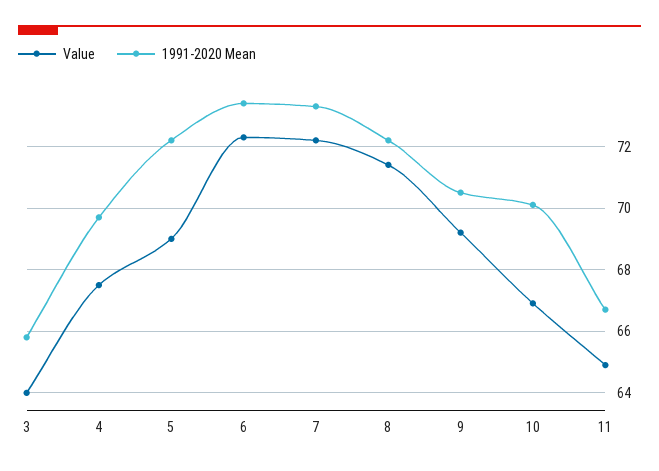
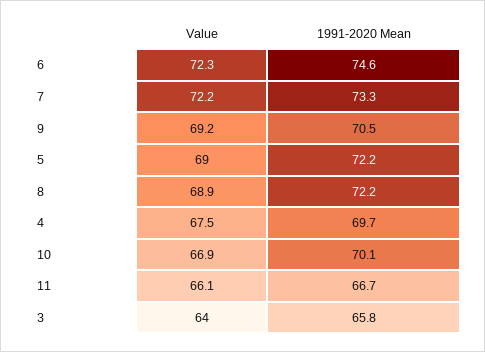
1991-2020 Mean, 6: 73.5 -> 74.6
Value, 8: 71.5 -> 68.9
Value, 11: 65 -> 66.1

